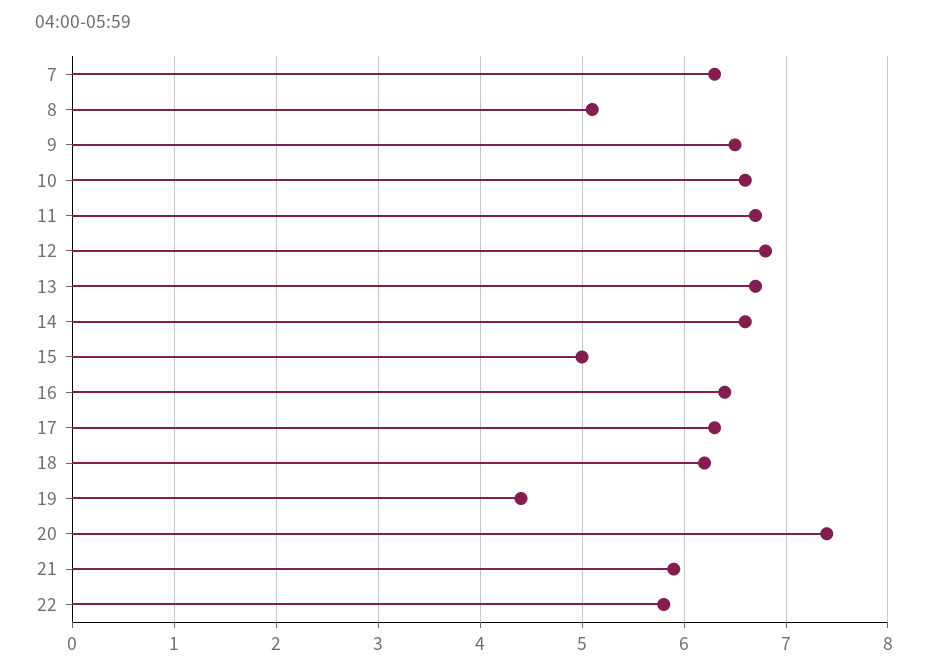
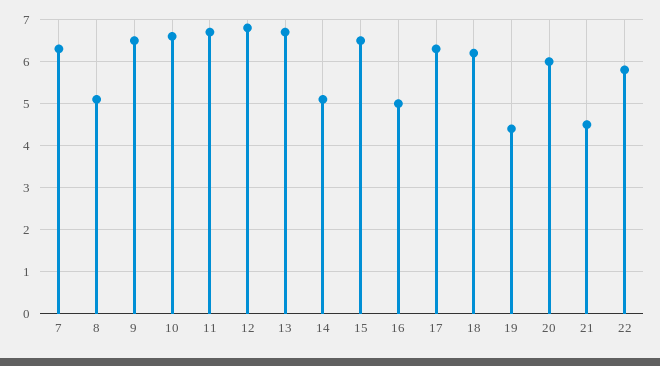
14: 6.6 -> 5
15: 5 -> 6.5
16: 6.4 -> 5
20: 7.4 -> 6
21: 5.9 -> 4.5

